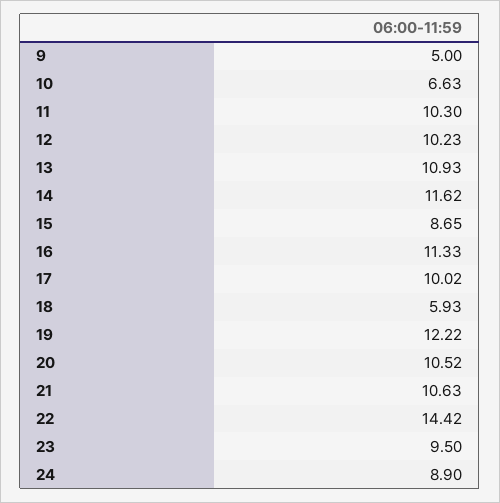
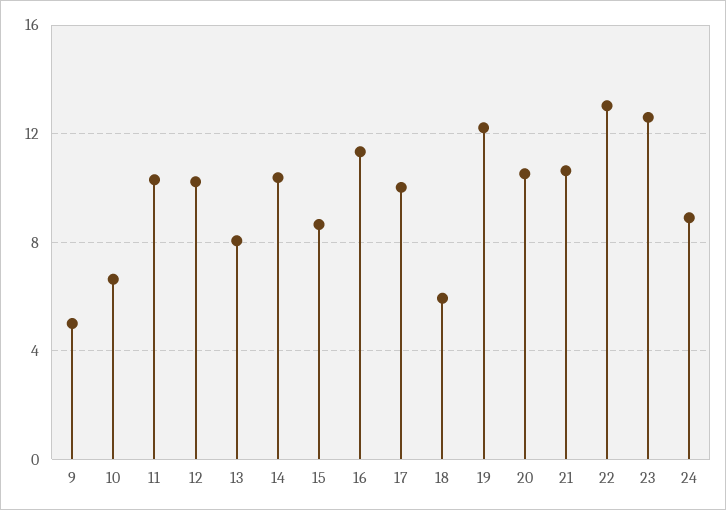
13: 10.93 -> 8
14: 11.62 -> 10.5
22: 14.42 -> 13
23: 9.5 -> 12.5

